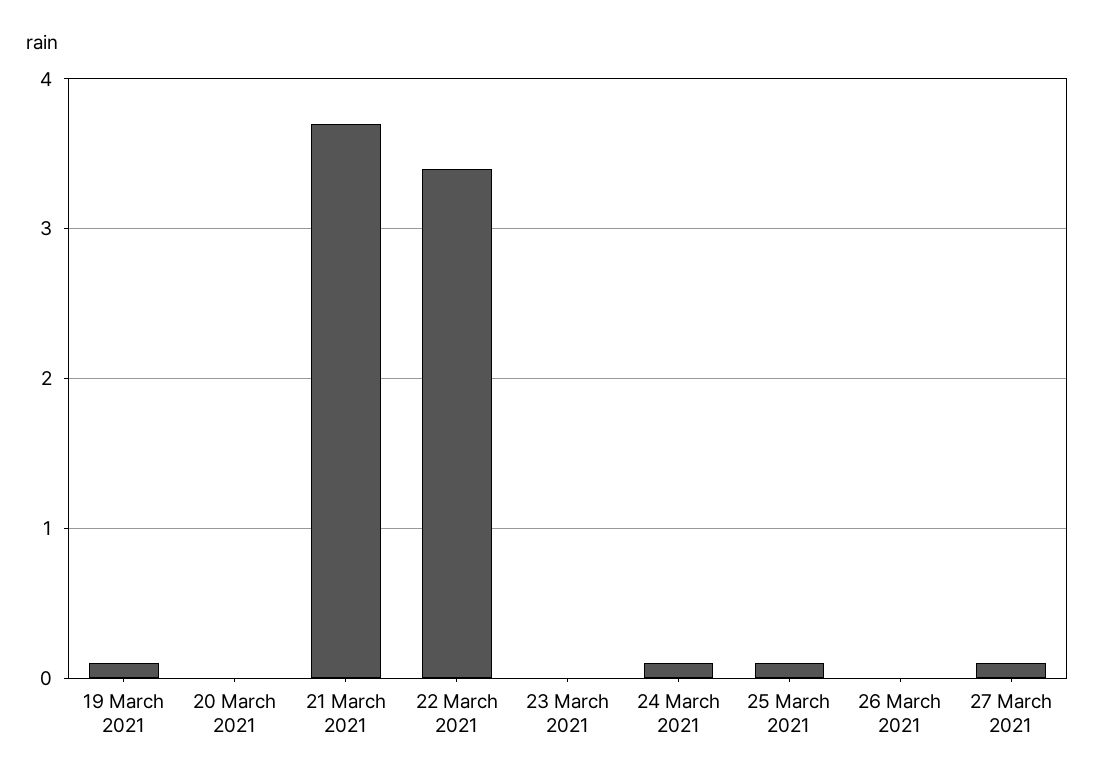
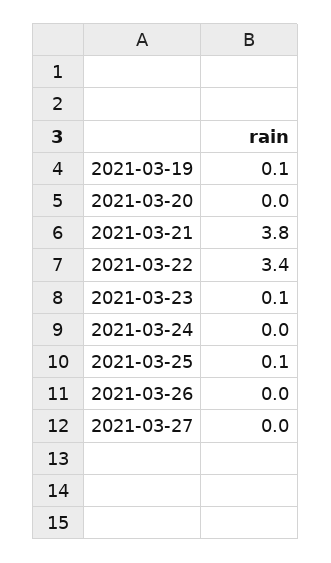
21 March 2021: 3.7 -> 3.8
23 March 2021: 0 -> 0.1
24 March 2021: 0.1 -> 0
27 March 2021: 0.1 -> 0

